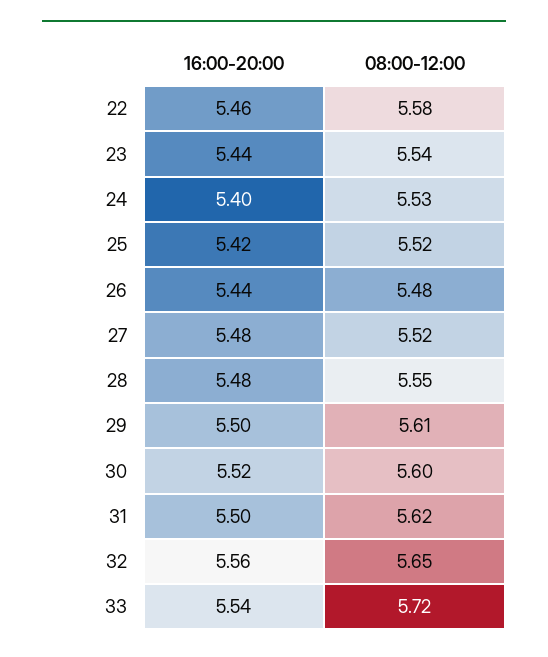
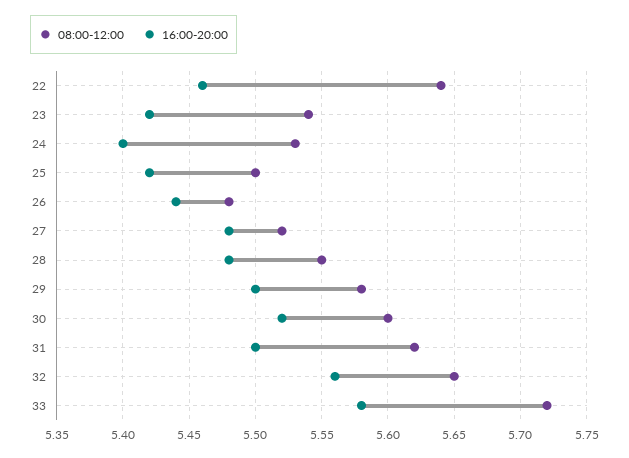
08:00-12:00, 22: 5.58 -> 5.64
16:00-20:00, 23: 5.44 -> 5.42
08:00-12:00, 25: 5.52 -> 5.5
08:00-12:00, 29: 5.61 -> 5.58
16:00-20:00, 33: 5.54 -> 5.58

